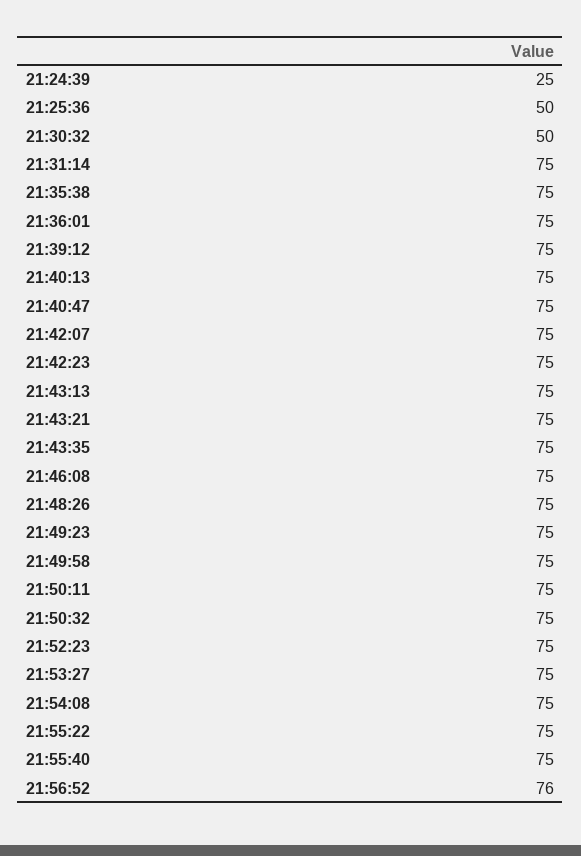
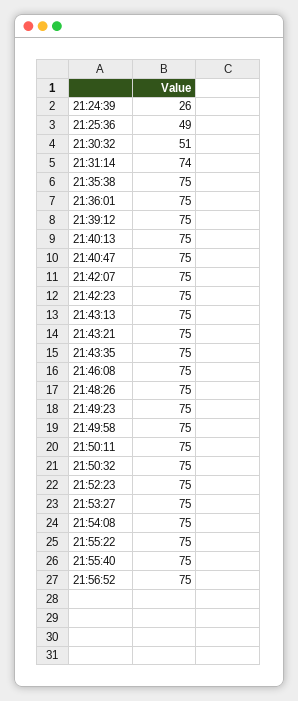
21:24:39: 25 -> 26
21:25:36: 50 -> 49
21:30:32: 50 -> 51
21:31:14: 75 -> 74
21:56:52: 76 -> 75

